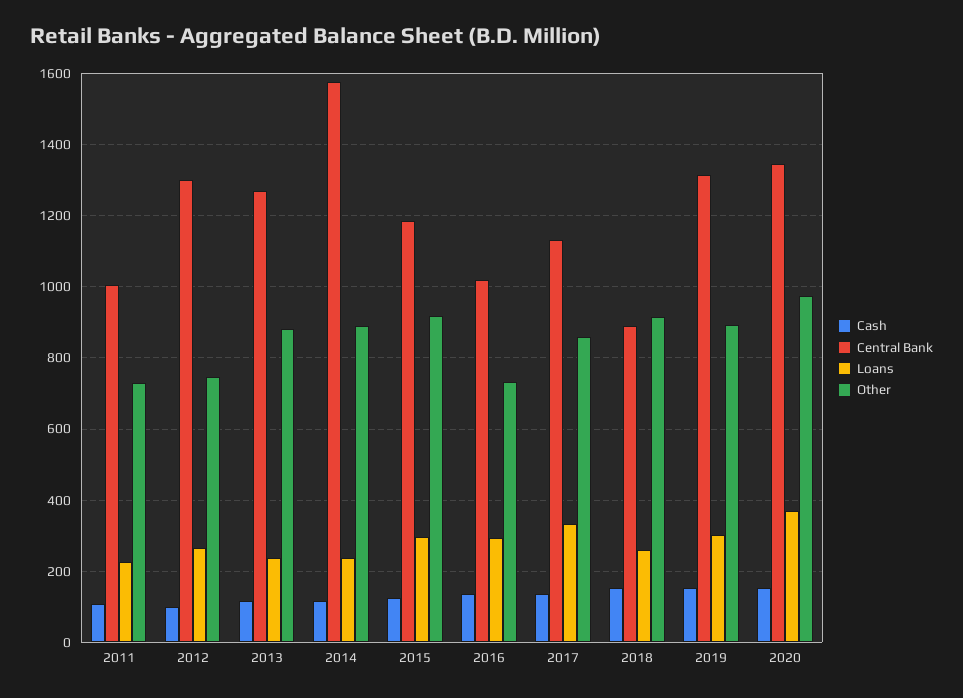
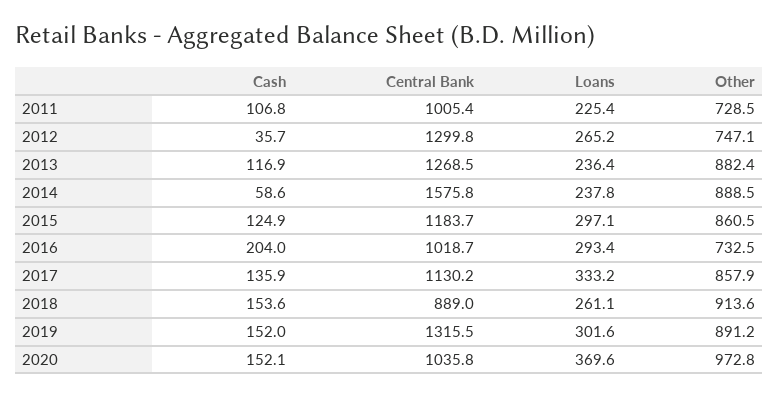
Cash, 2012: 100 -> 35.7
Cash, 2014: 120 -> 58.6
Other, 2015: 920 -> 860.5
Cash, 2016: 140 -> 204
Central Bank, 2020: 1340 -> 1035.8

